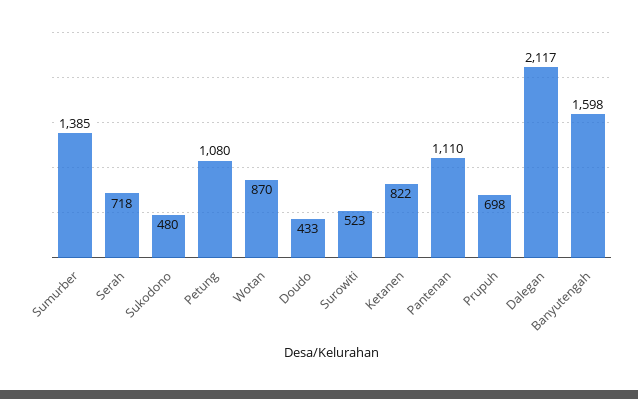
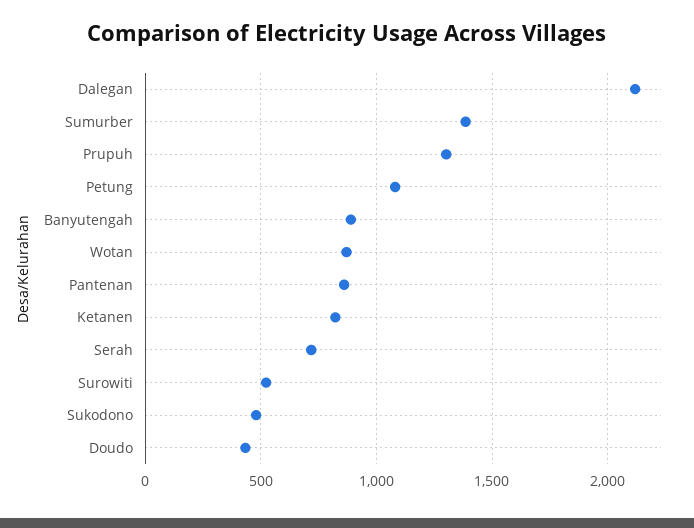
Pantenan: 1110 -> 850
Prupuh: 698 -> 1300
Banyutengah: 1598 -> 900

